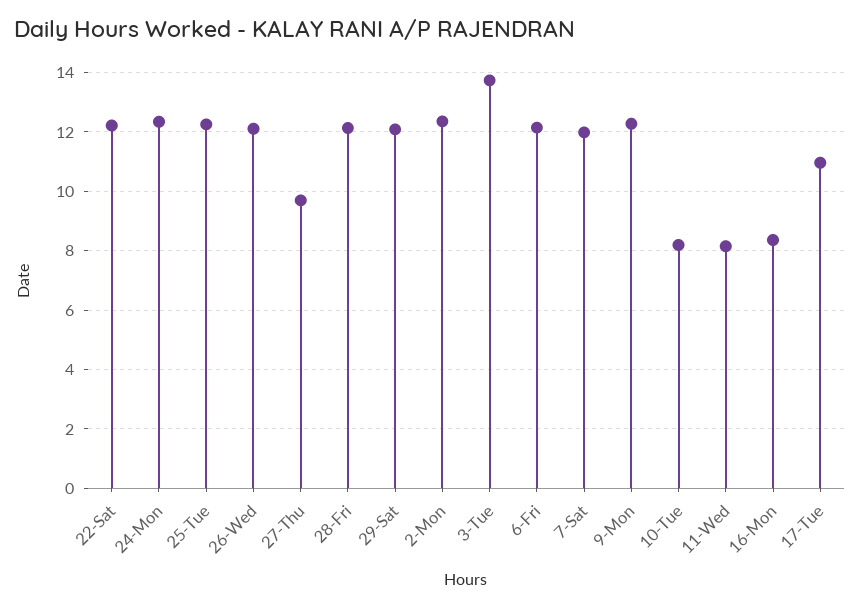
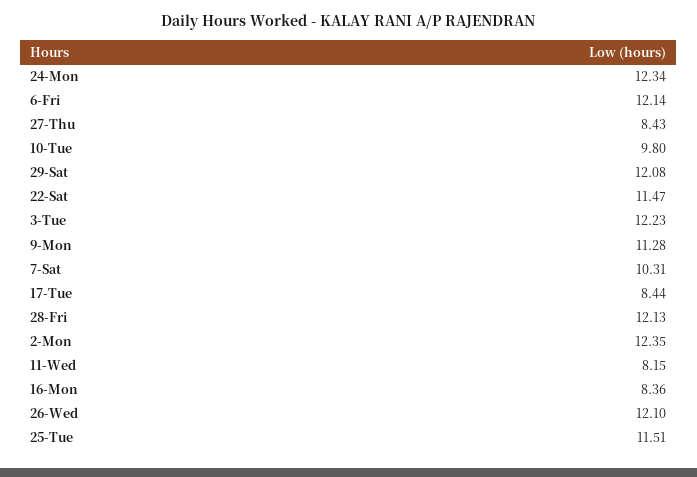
22-Sat: 12.25 -> 11.47
25-Tue: 12.25 -> 11.51
27-Thu: 9.75 -> 8.43
3-Tue: 13.75 -> 12.23
7-Sat: 12 -> 10.31
9-Mon: 12.25 -> 11.28
10-Tue: 8.25 -> 9.8
17-Tue: 11 -> 8.44

